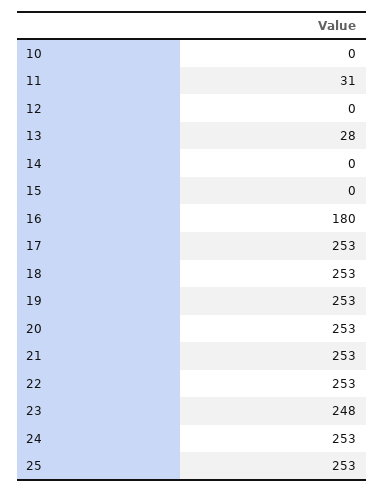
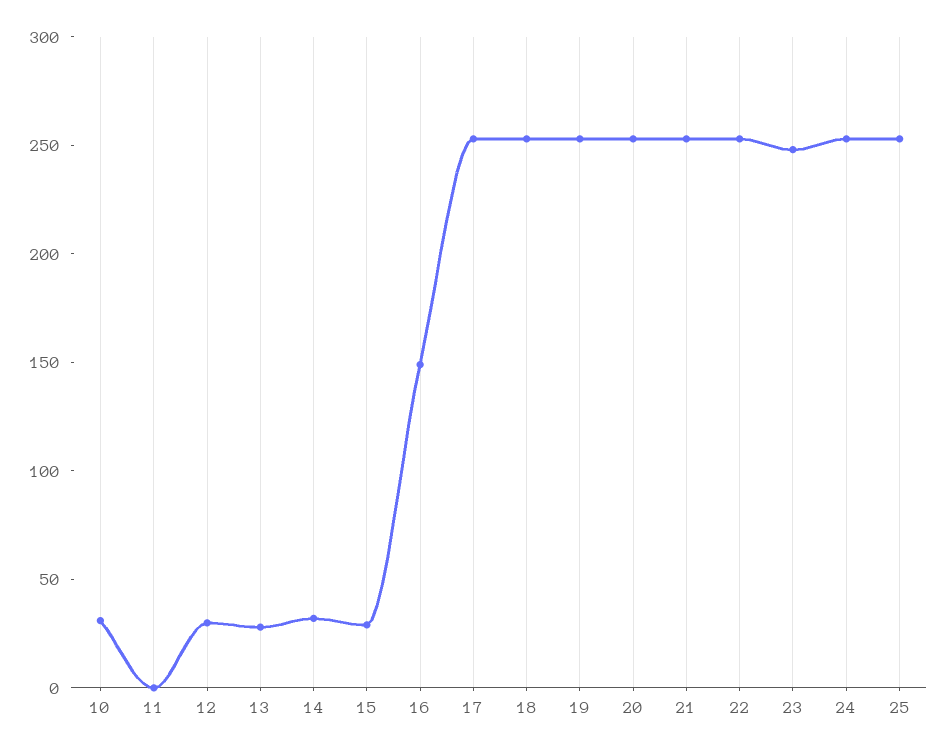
10: 0 -> 30
11: 31 -> 0
12: 0 -> 30
14: 0 -> 30
15: 0 -> 30
16: 180 -> 150

